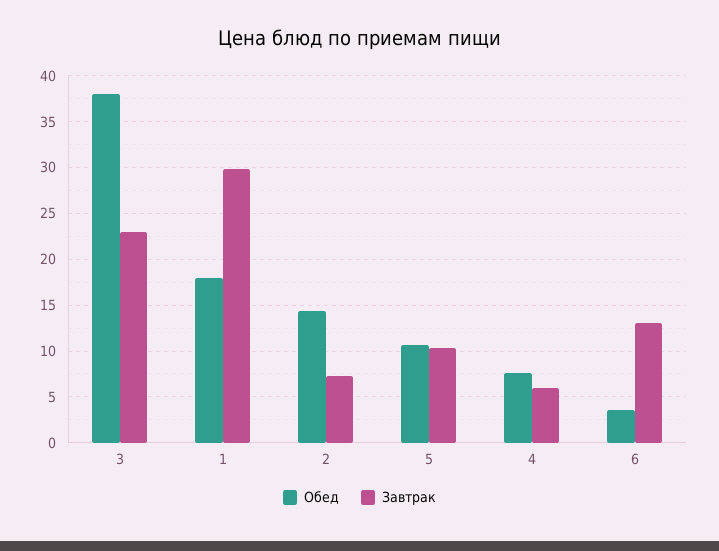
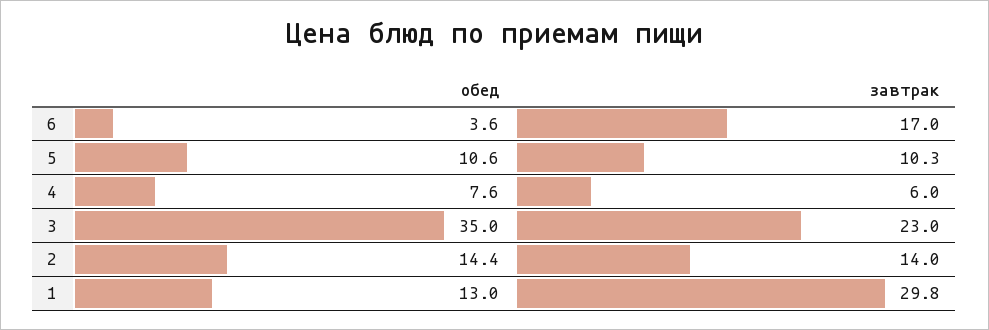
Обед, 3: 38 -> 35
Обед, 1: 18 -> 13
Завтрак, 2: 7 -> 14
Завтрак, 6: 13 -> 17

